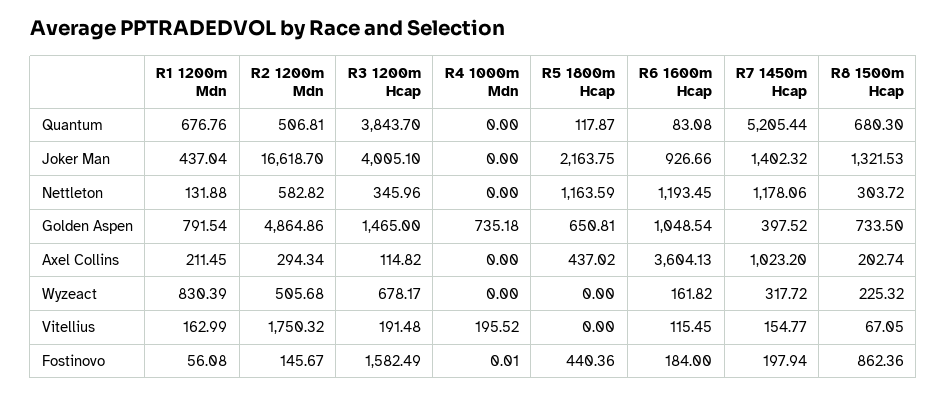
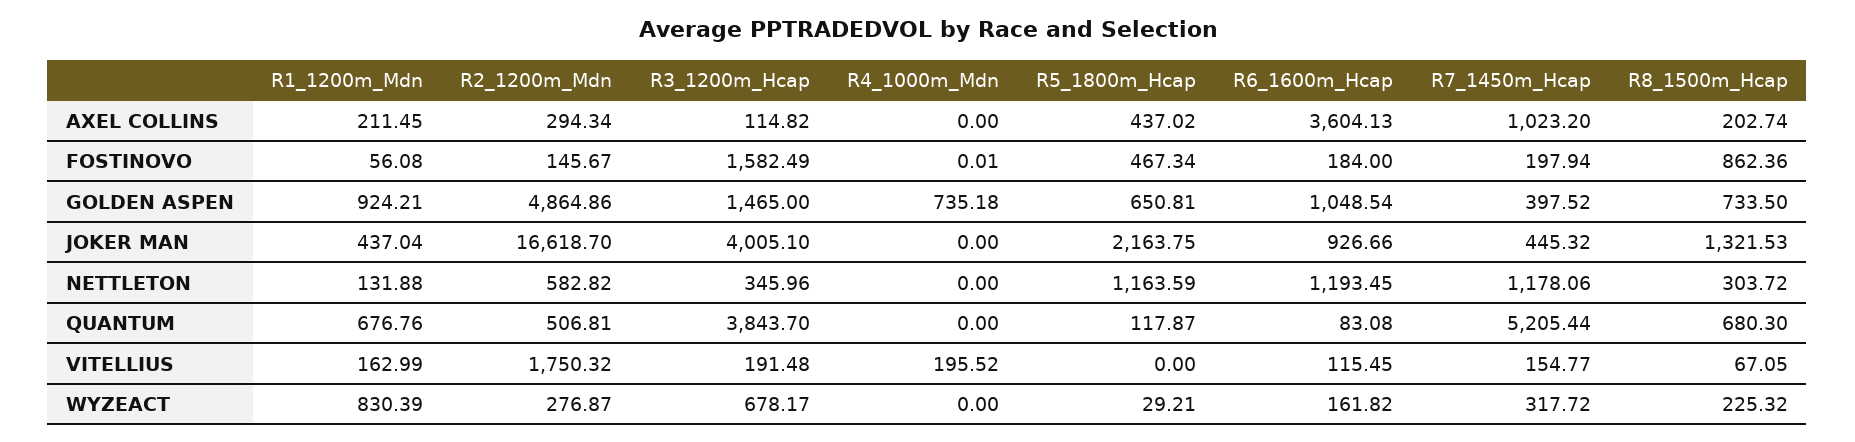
R7 1450m Hcap, Joker Man: 1402.32 -> 445.32
R1 1200m Mdn, Golden Aspen: 791.54 -> 924.21
R2 1200m Mdn, Wyzeact: 505.68 -> 276.87
R5 1800m Hcap, Wyzeact: 0 -> 29.21
R5 1800m Hcap, Fostinovo: 440.36 -> 467.34

